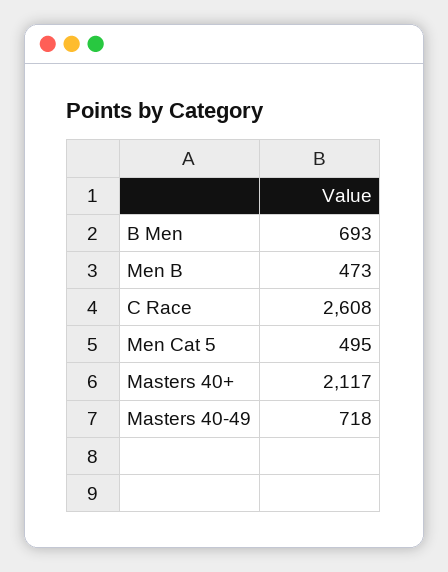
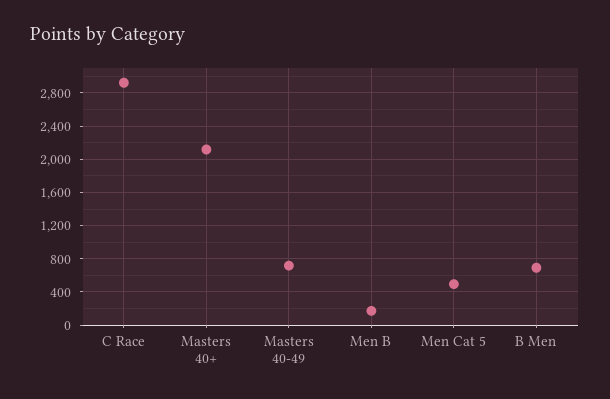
Men B: 473 -> 200
C Race: 2608 -> 2900

